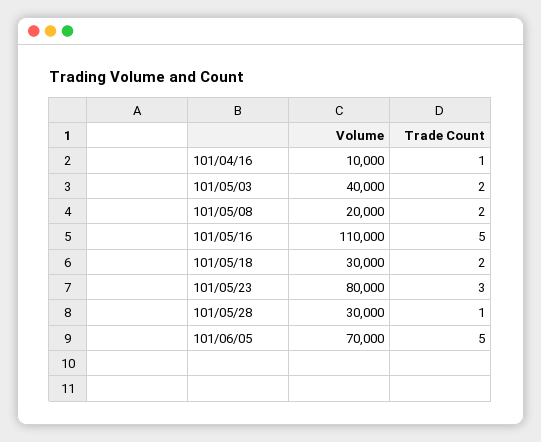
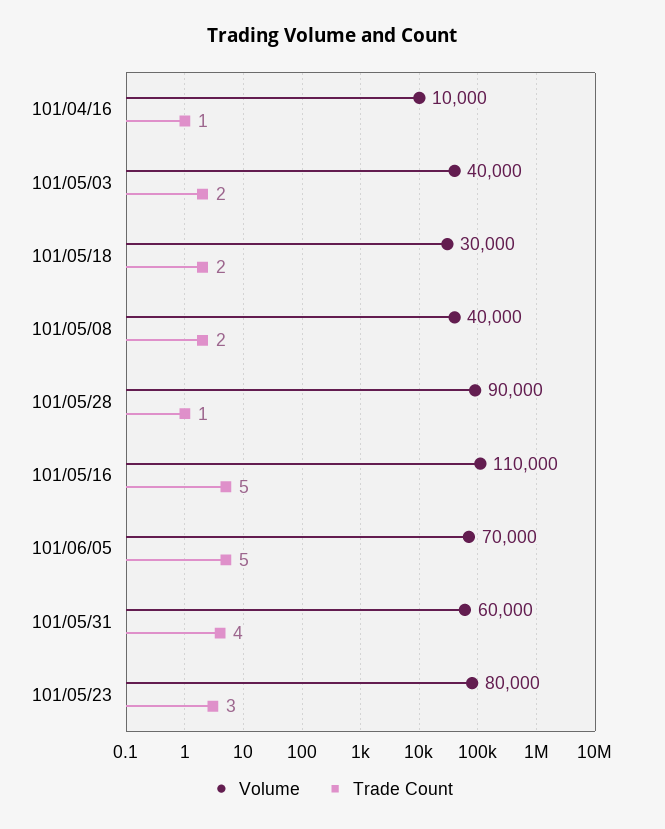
Volume, 101/05/08: 20000 -> 40000
Volume, 101/05/28: 30000 -> 90000
Volume, 101/05/31: none -> 60000
Trade Count, 101/05/31: none -> 4

